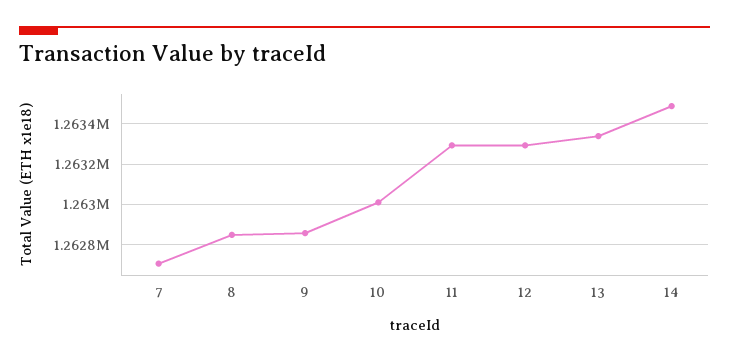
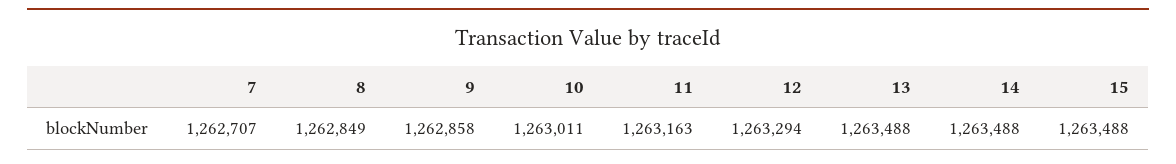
11: 1263300 -> 1263163
13: 1263350 -> 1263488
15: none -> 1263488

